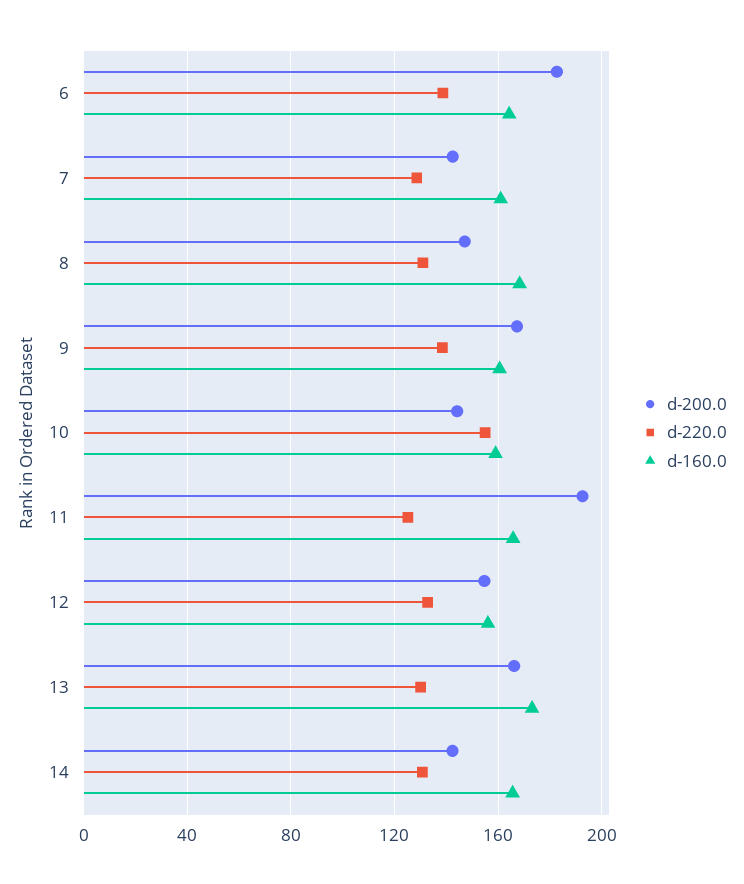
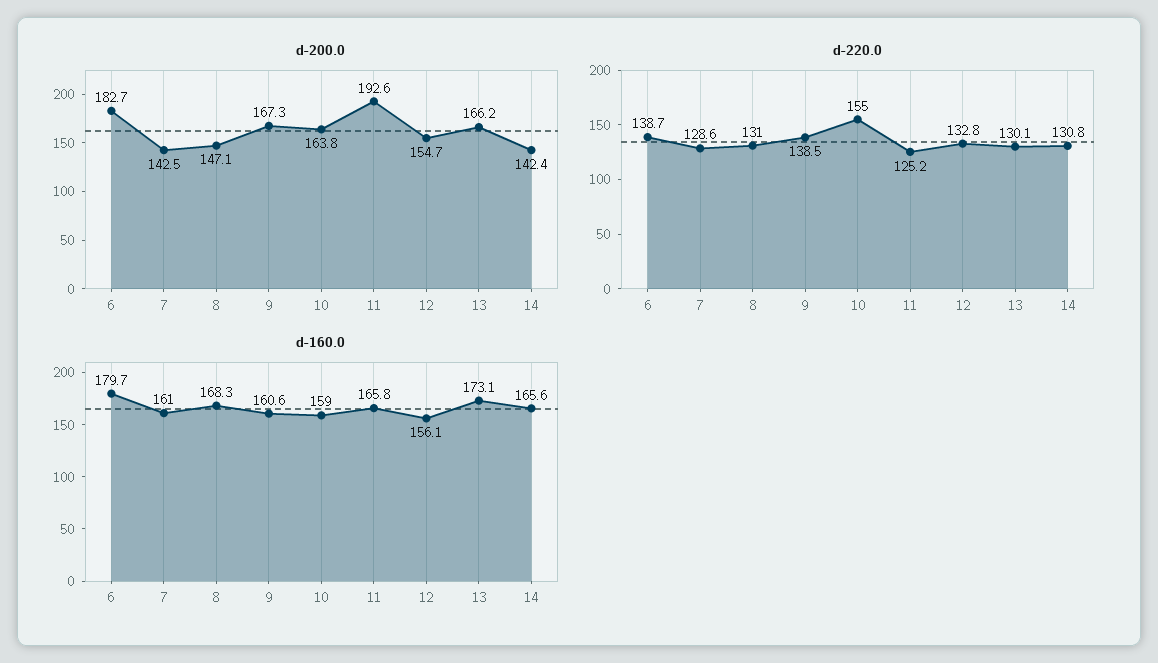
d-160.0, 6: 165 -> 179.7
d-200.0, 10: 145 -> 163.8

